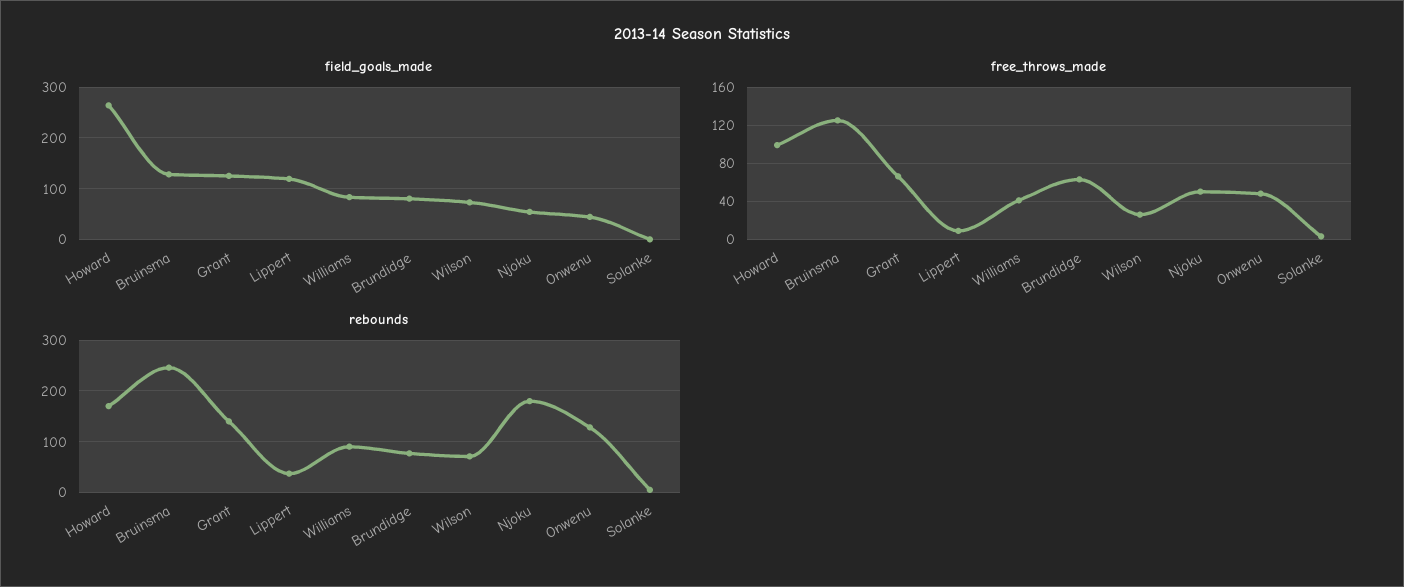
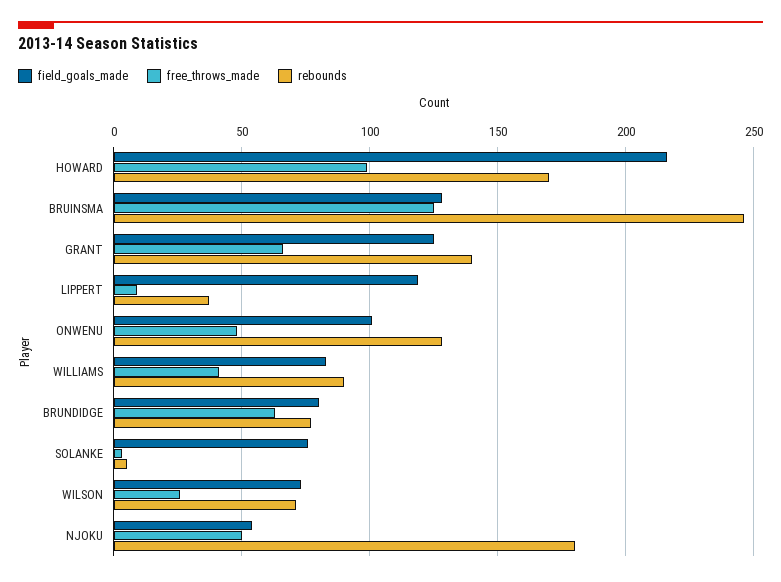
field_goals_made, Howard: 260 -> 215
field_goals_made, Onwenu: 40 -> 100
field_goals_made, Solanke: 0 -> 75

